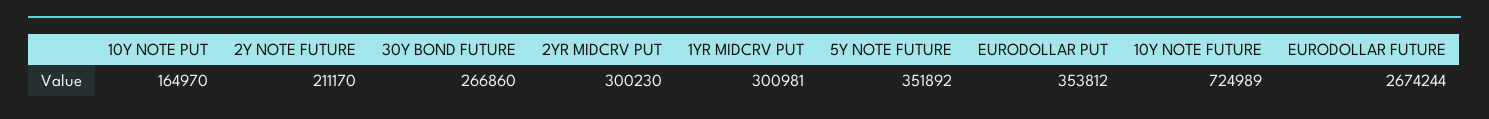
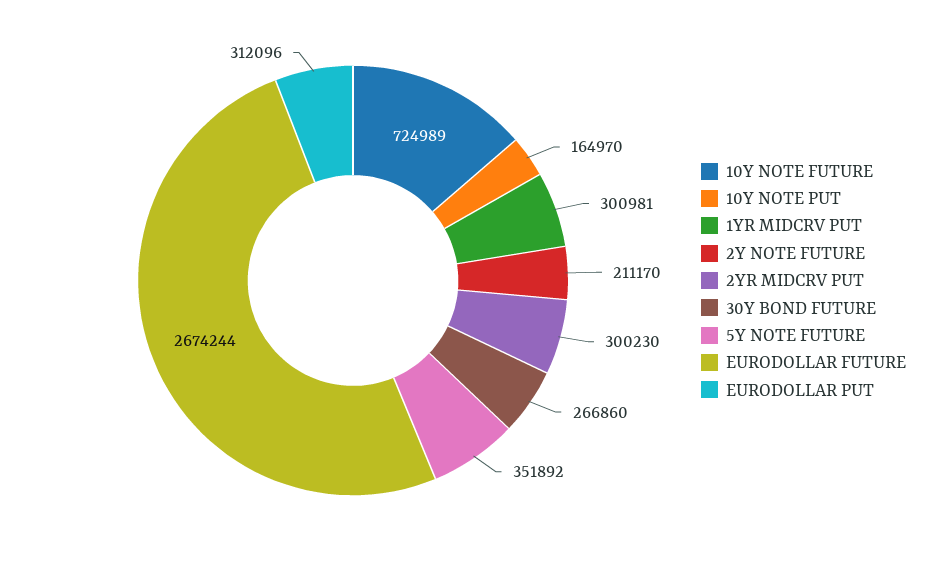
EURODOLLAR PUT: 353812 -> 312096

